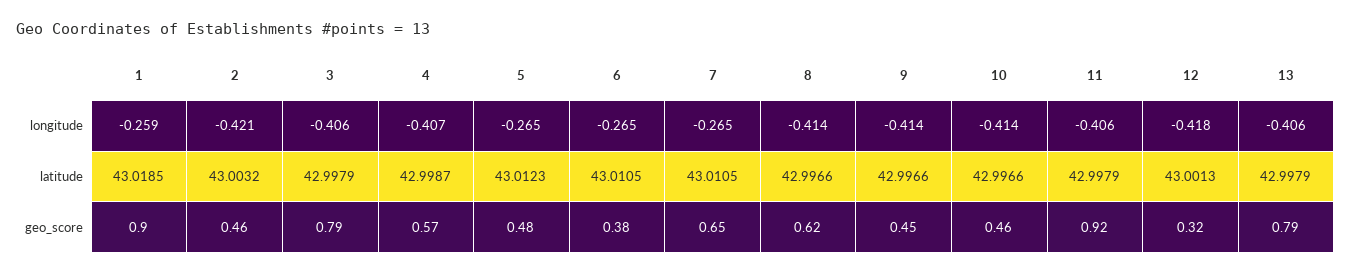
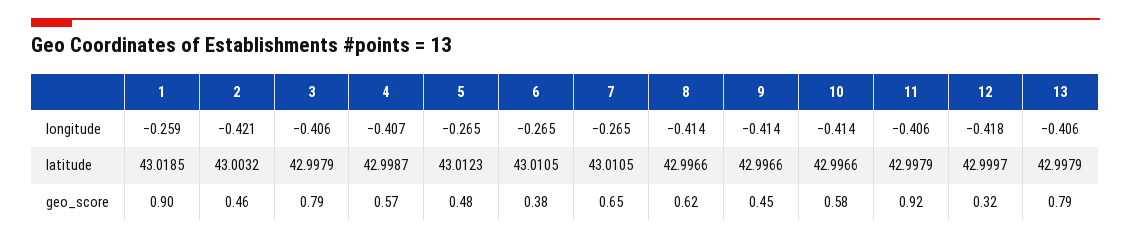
12, latitude: 43.0013 -> 42.9997
10, geo_score: 0.46 -> 0.58

